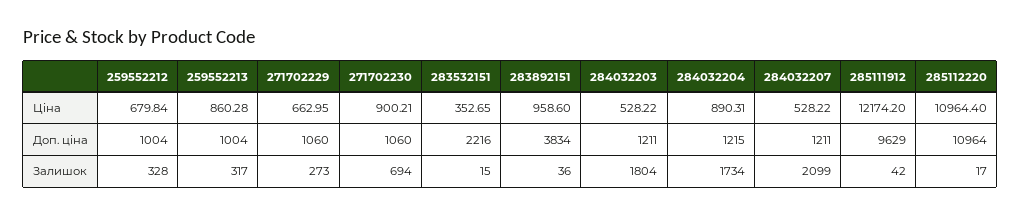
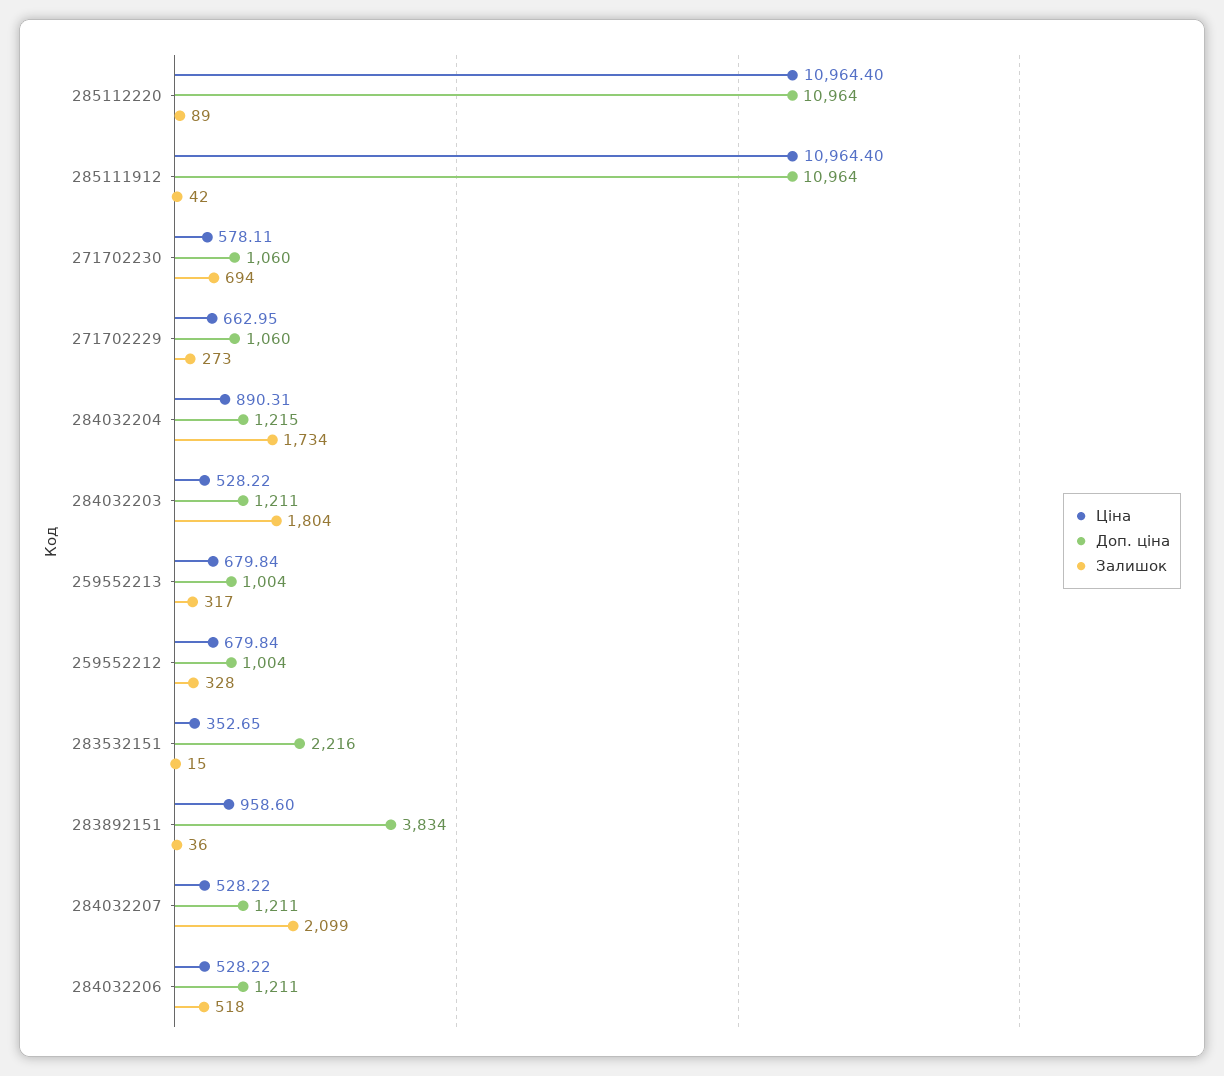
Ціна, 259552213: 860.28 -> 679.84
Ціна, 271702230: 900.21 -> 578.11
Ціна, 285111912: 12174.2 -> 10964.4
Доп. ціна, 285111912: 9629 -> 10964
Залишок, 285112220: 17 -> 89
Ціна, 284032206: none -> 528.22
Доп. ціна, 284032206: none -> 1211
Залишок, 284032206: none -> 518

